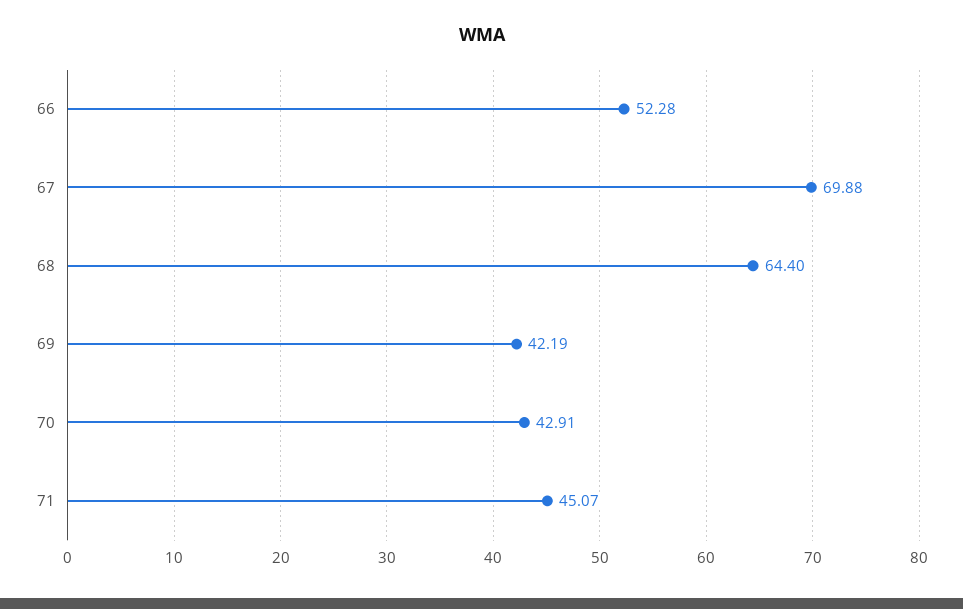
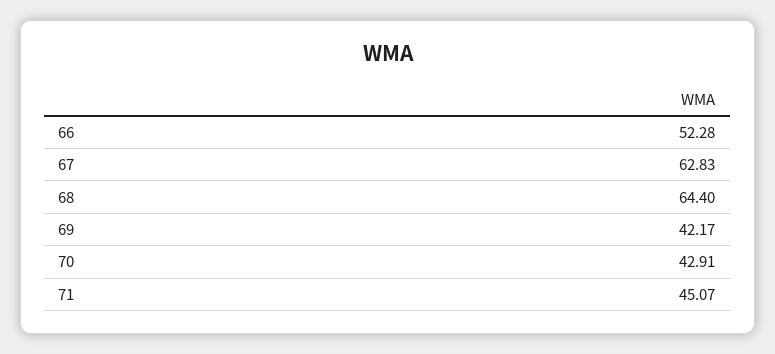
67: 69.88 -> 62.83
69: 42.19 -> 42.17

